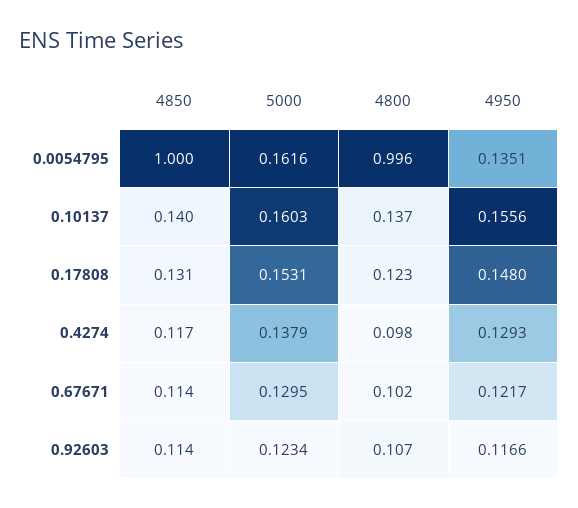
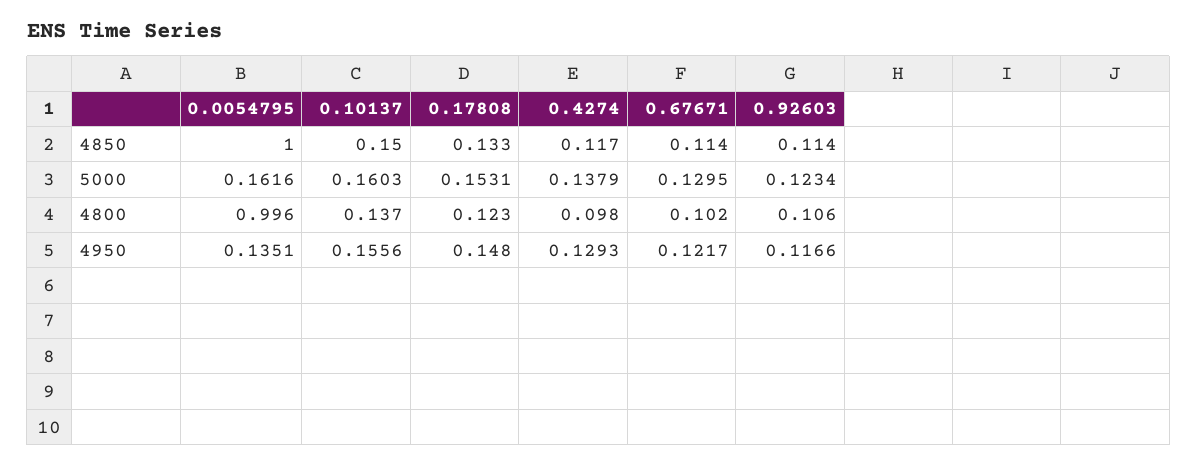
4850, 0.10137: 0.14 -> 0.15
4850, 0.17808: 0.131 -> 0.133
4800, 0.92603: 0.107 -> 0.106

